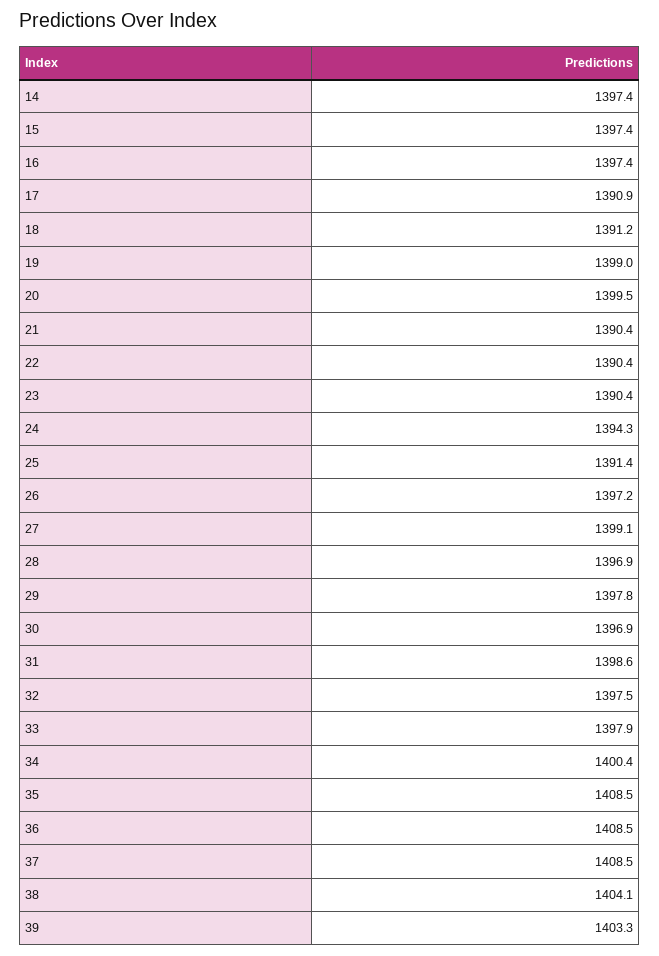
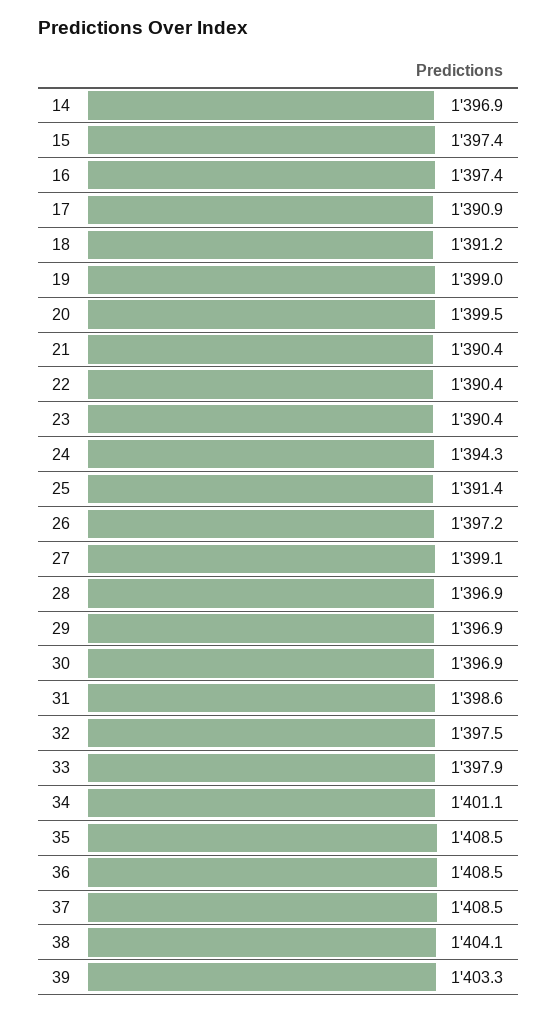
14: 1397.4 -> 1396.9
29: 1397.8 -> 1396.9
34: 1400.4 -> 1401.1

